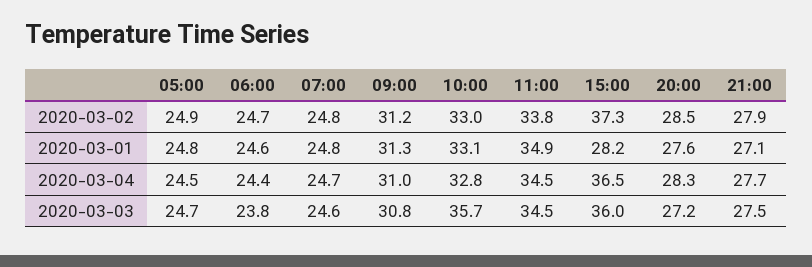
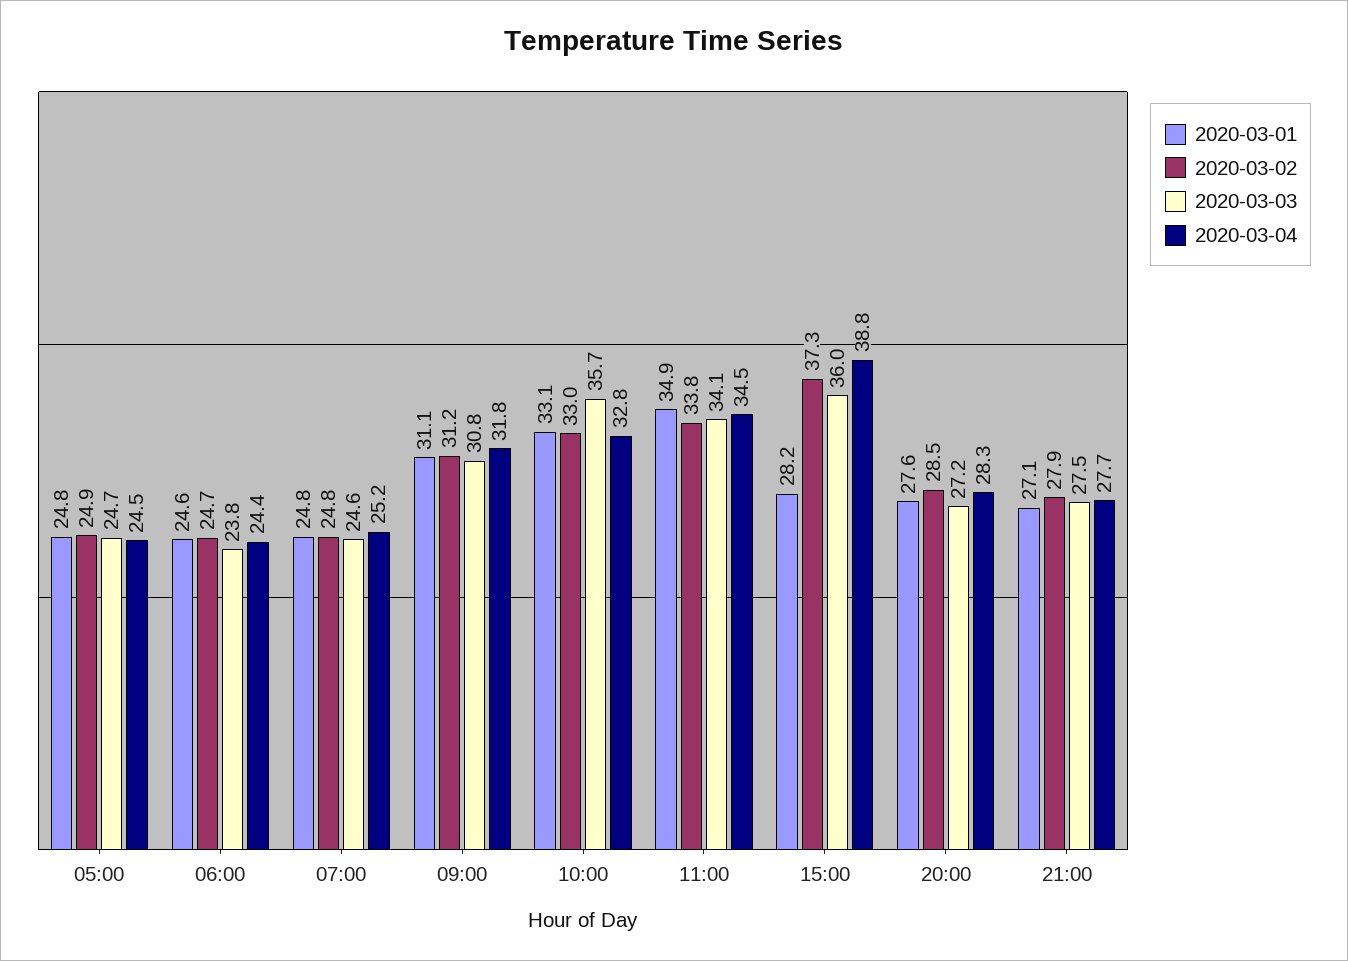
2020-03-01, 09:00: 31.3 -> 31.1
2020-03-04, 07:00: 24.7 -> 25.2
2020-03-04, 09:00: 31 -> 31.8
2020-03-04, 15:00: 36.5 -> 38.8
2020-03-03, 11:00: 34.5 -> 34.1

